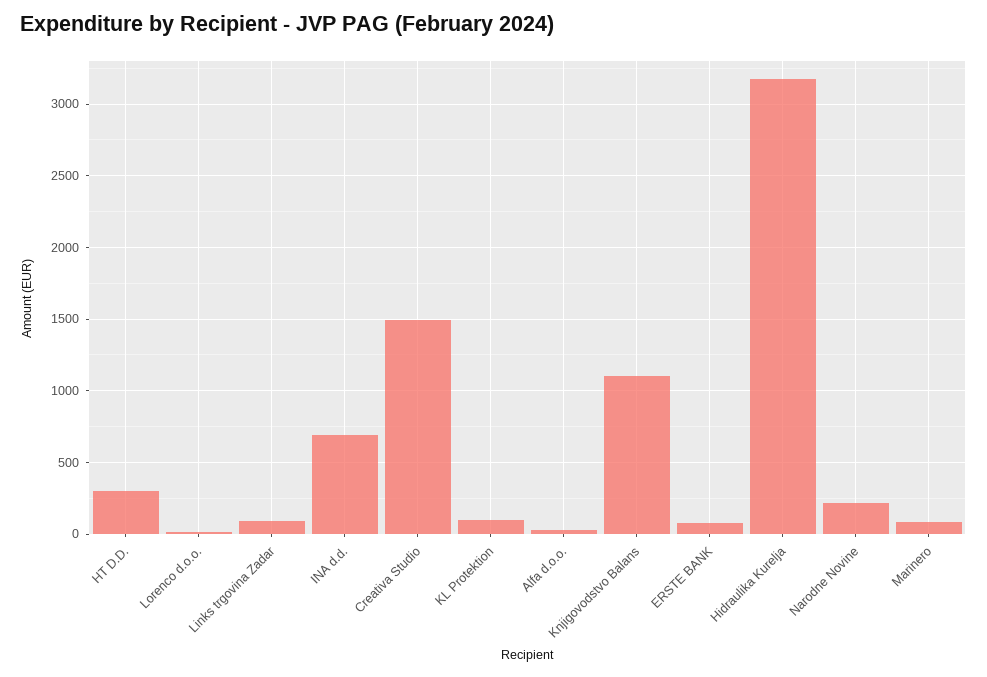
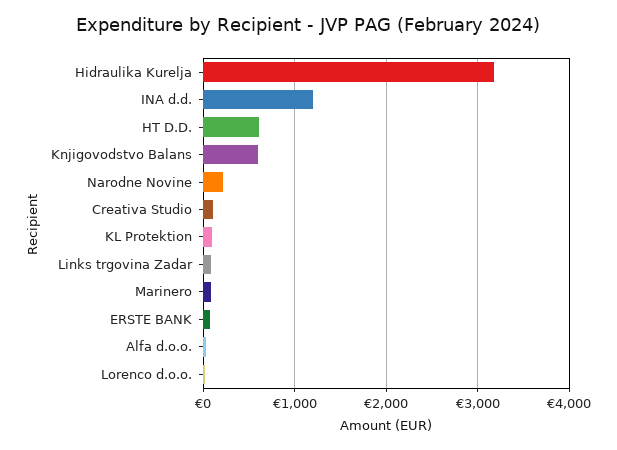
HT D.D.: 300 -> 600
INA d.d.: 700 -> 1200
Creativa Studio: 1500 -> 100
Knjigovodstvo Balans: 1100 -> 600

